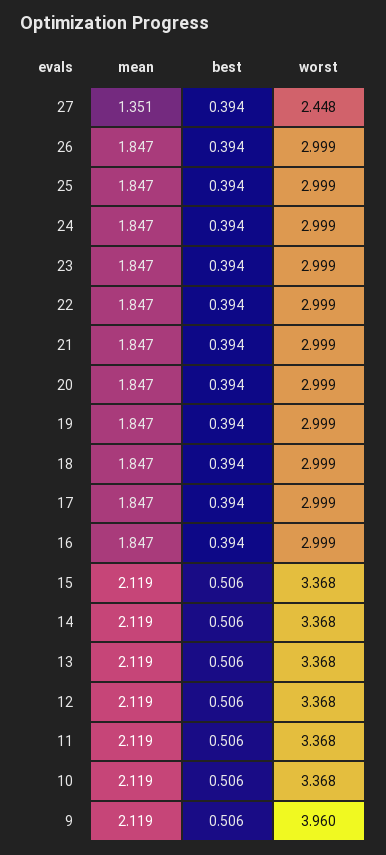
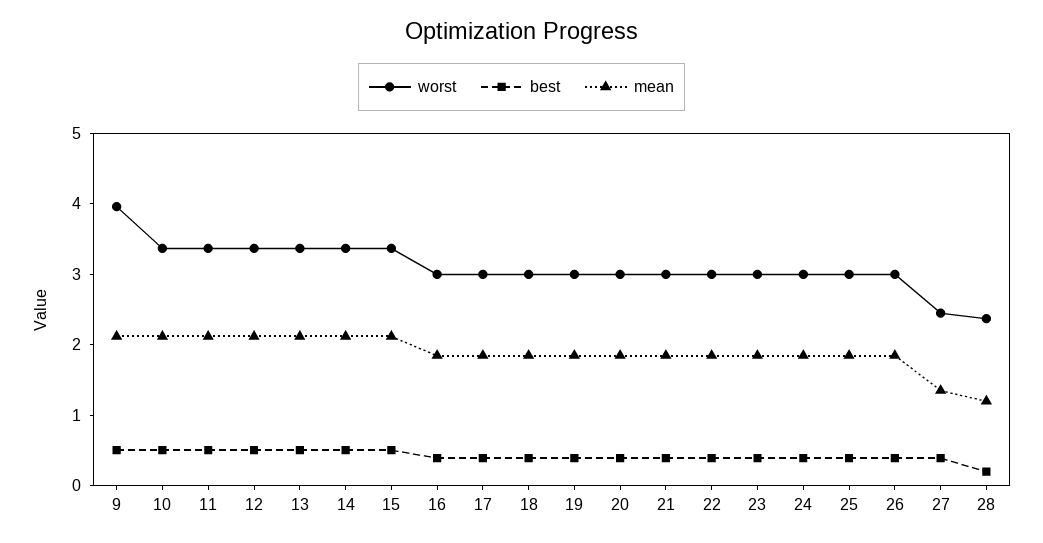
worst, 28: none -> 2.4
best, 28: none -> 0.2
mean, 28: none -> 1.2

